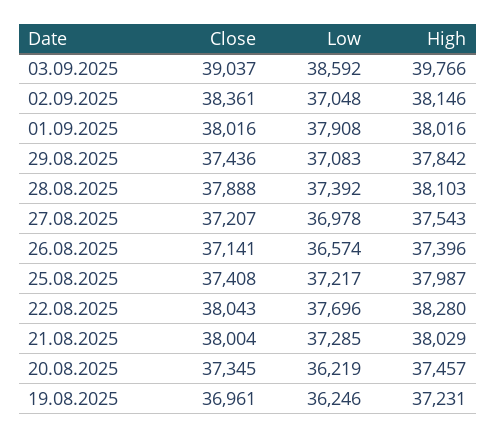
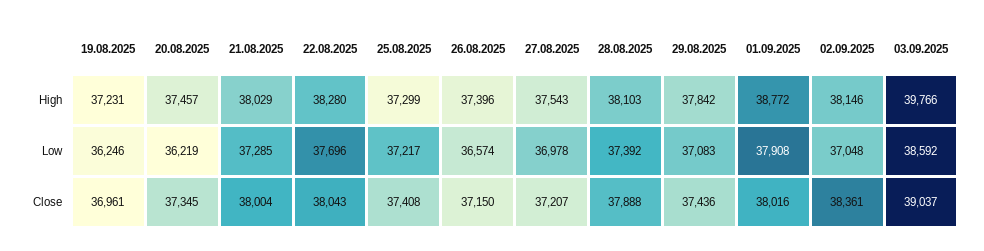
High, 01.09.2025: 38016 -> 38772
Close, 26.08.2025: 37141 -> 37150
High, 25.08.2025: 37987 -> 37299

